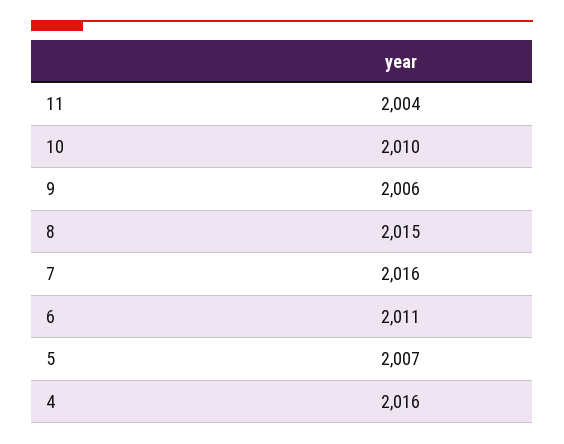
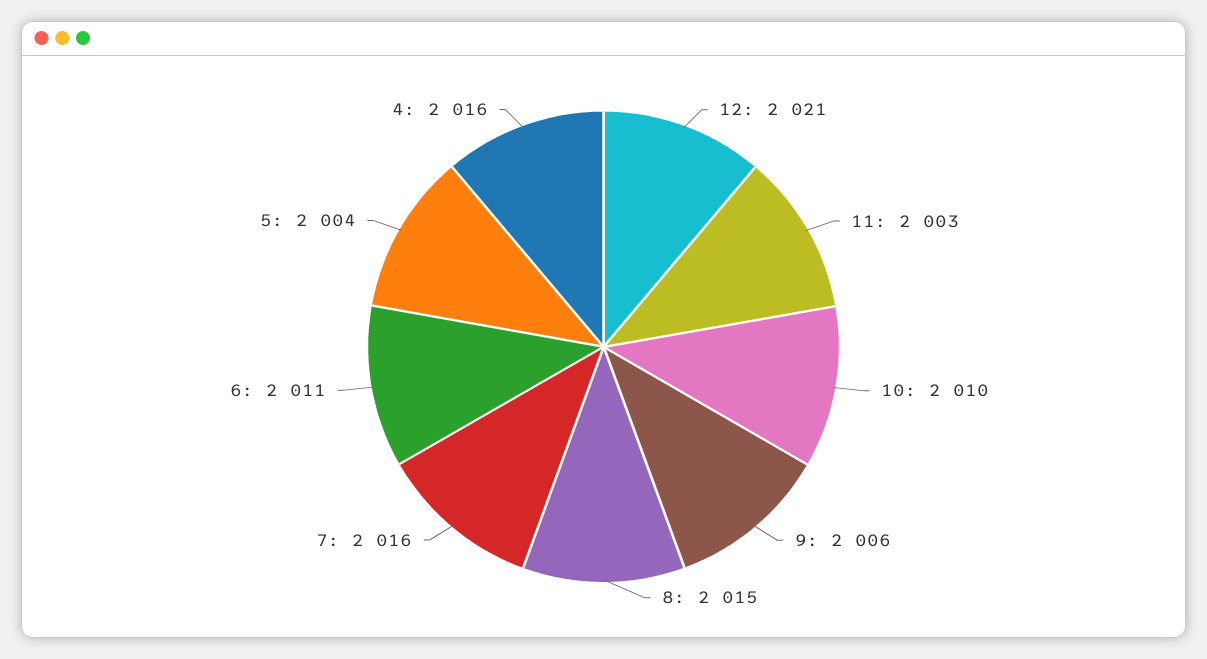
11: 2004 -> 2003
5: 2007 -> 2004
12: none -> 2021

